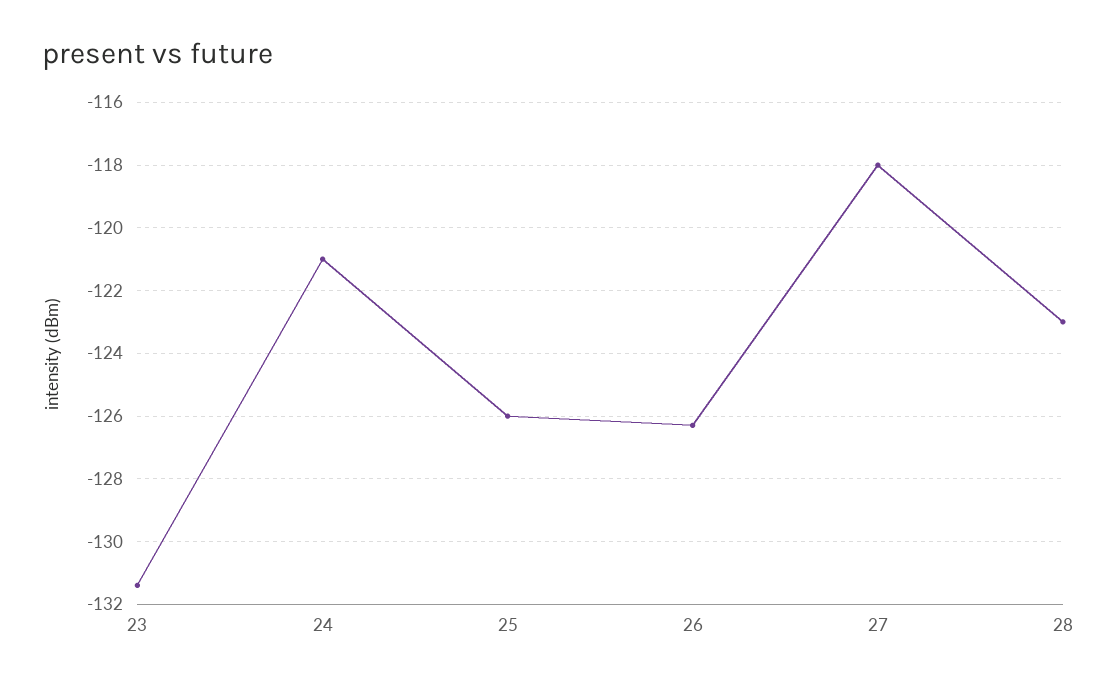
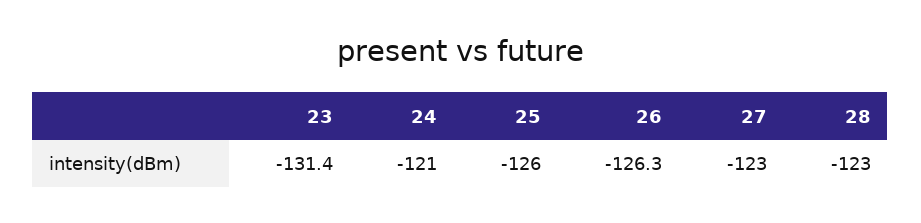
27: -118 -> -123

